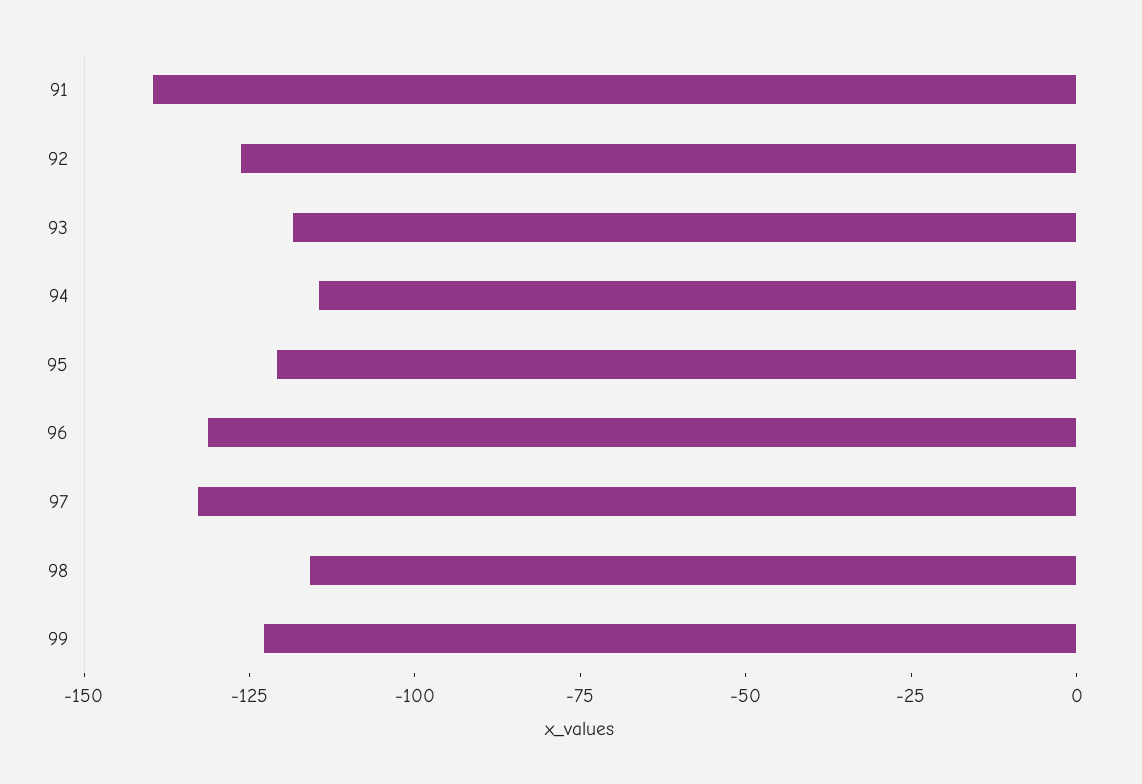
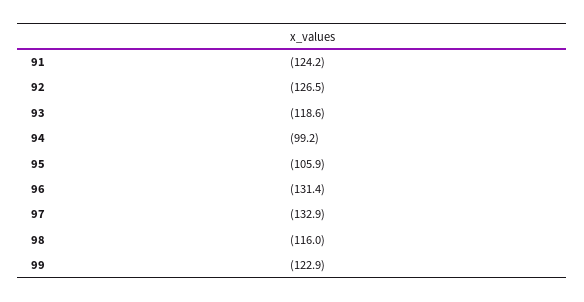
91: -140 -> -124.2
94: -115 -> -99.2
95: -120 -> -105.9

